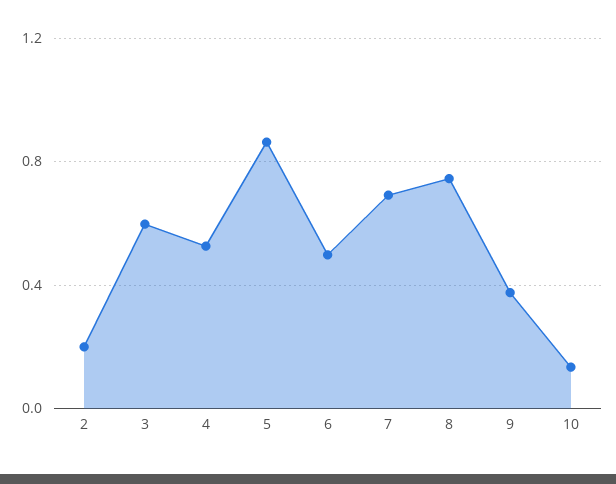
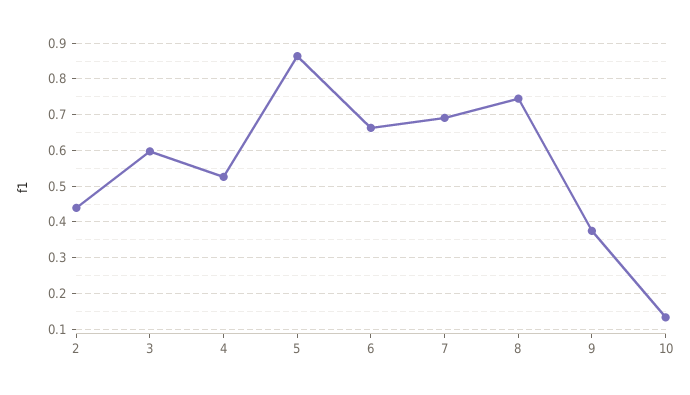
2: 0.2 -> 0.44
6: 0.5 -> 0.66

